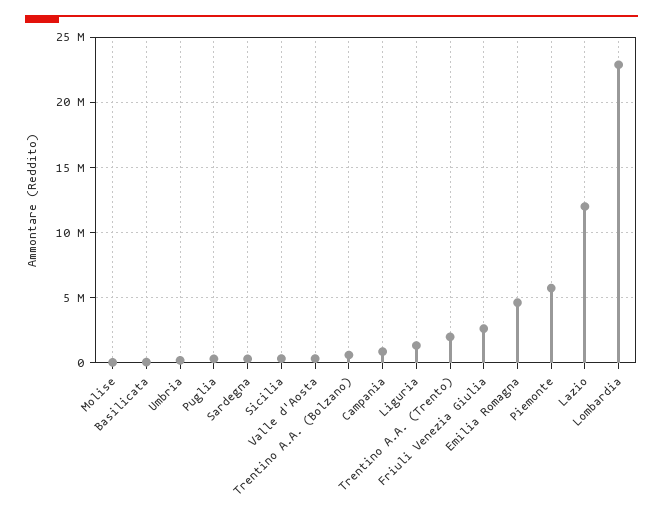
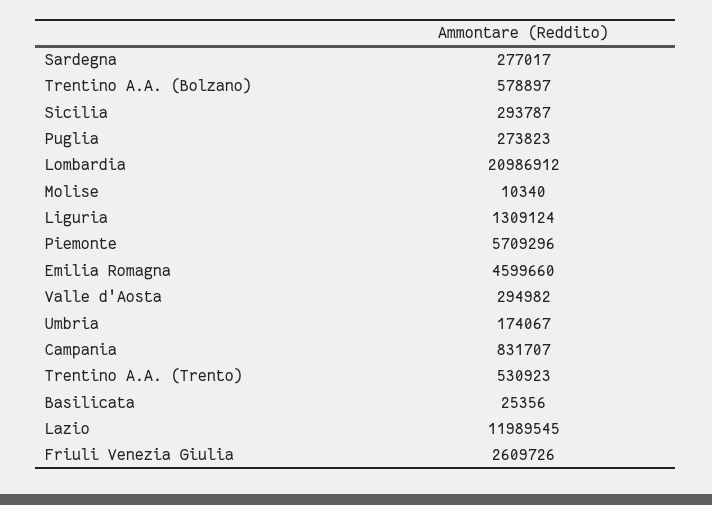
Trentino A.A. (Trento): 2000000 -> 530923
Lombardia: 23000000 -> 20986912

